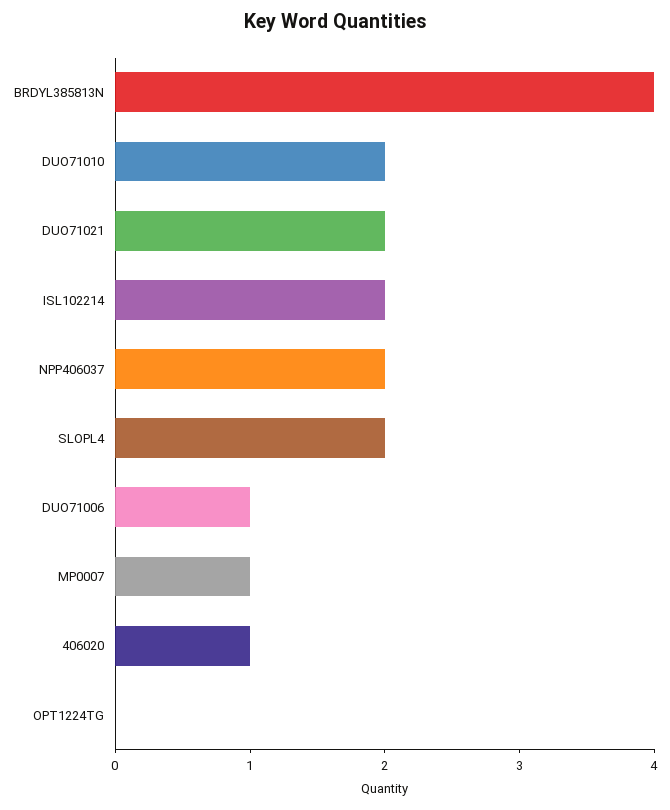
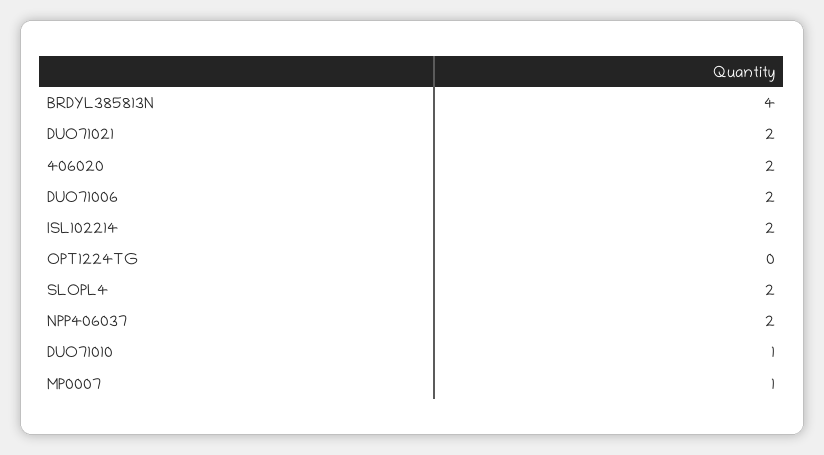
DUO71010: 2 -> 1
DUO71006: 1 -> 2
406020: 1 -> 2

